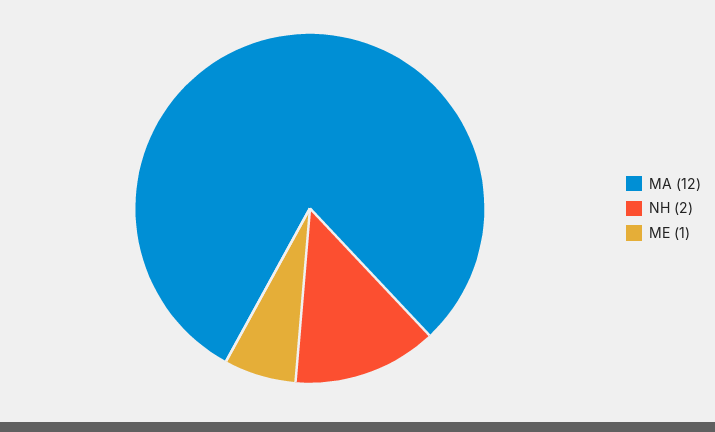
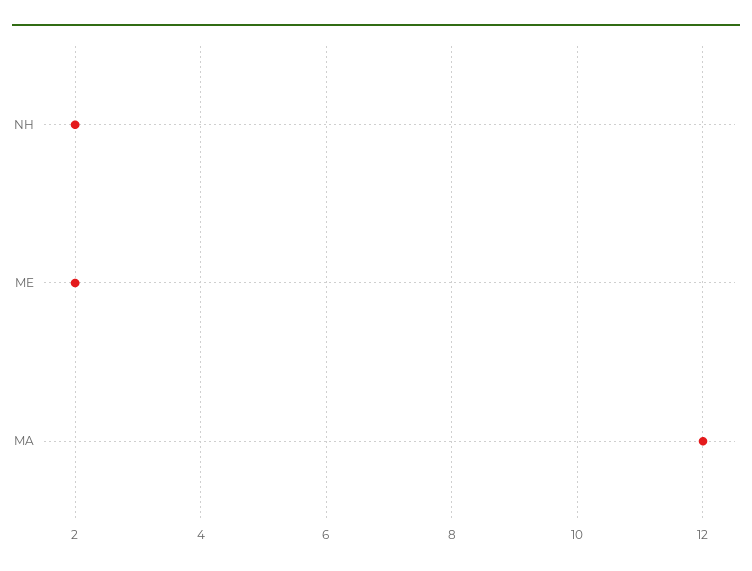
ME: 1 -> 2

